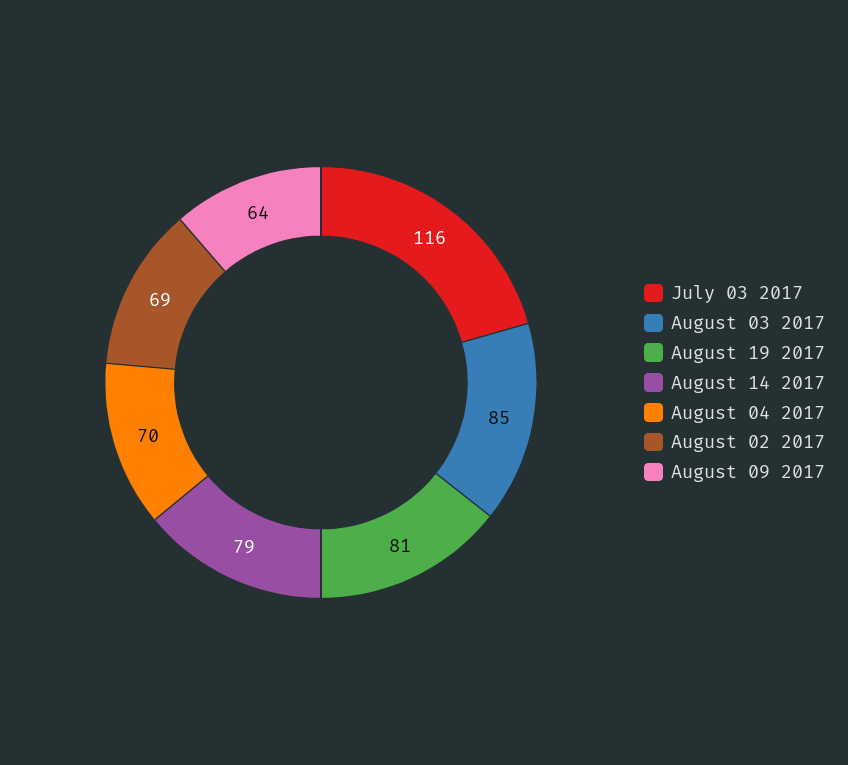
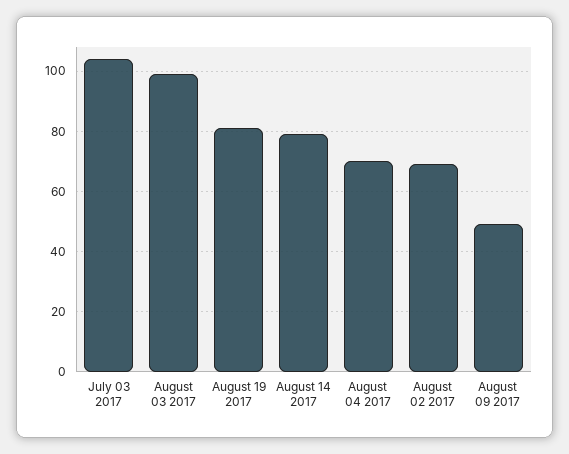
July 03 2017: 116 -> 105
August 03 2017: 85 -> 100
August 09 2017: 64 -> 50

